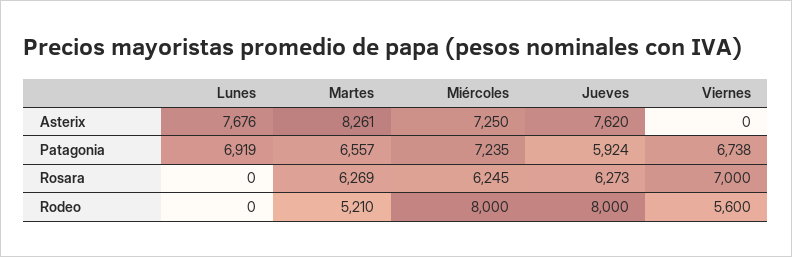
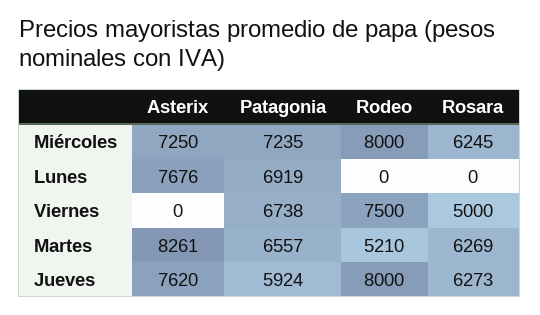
Viernes, Rosara: 7000 -> 5000
Viernes, Rodeo: 5600 -> 7500

